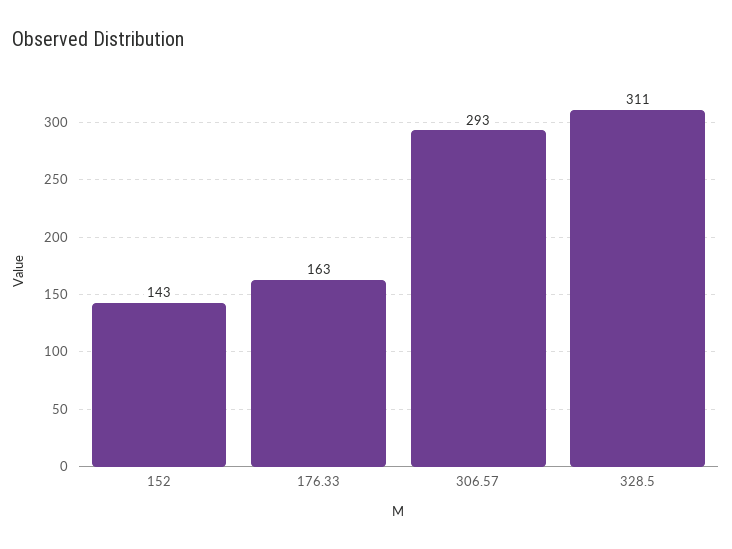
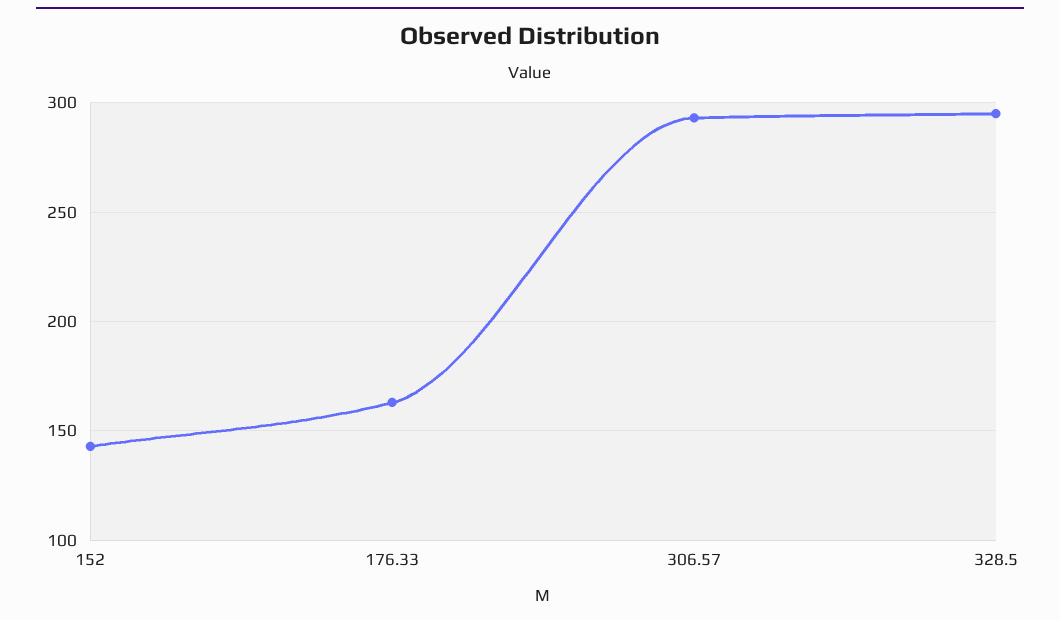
328.5: 311 -> 295

